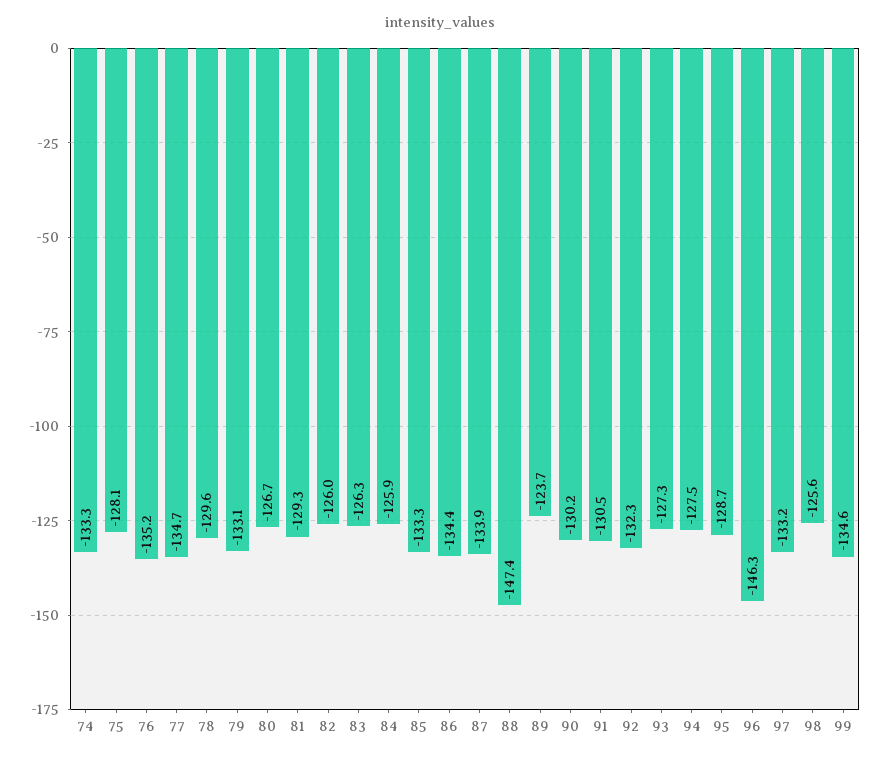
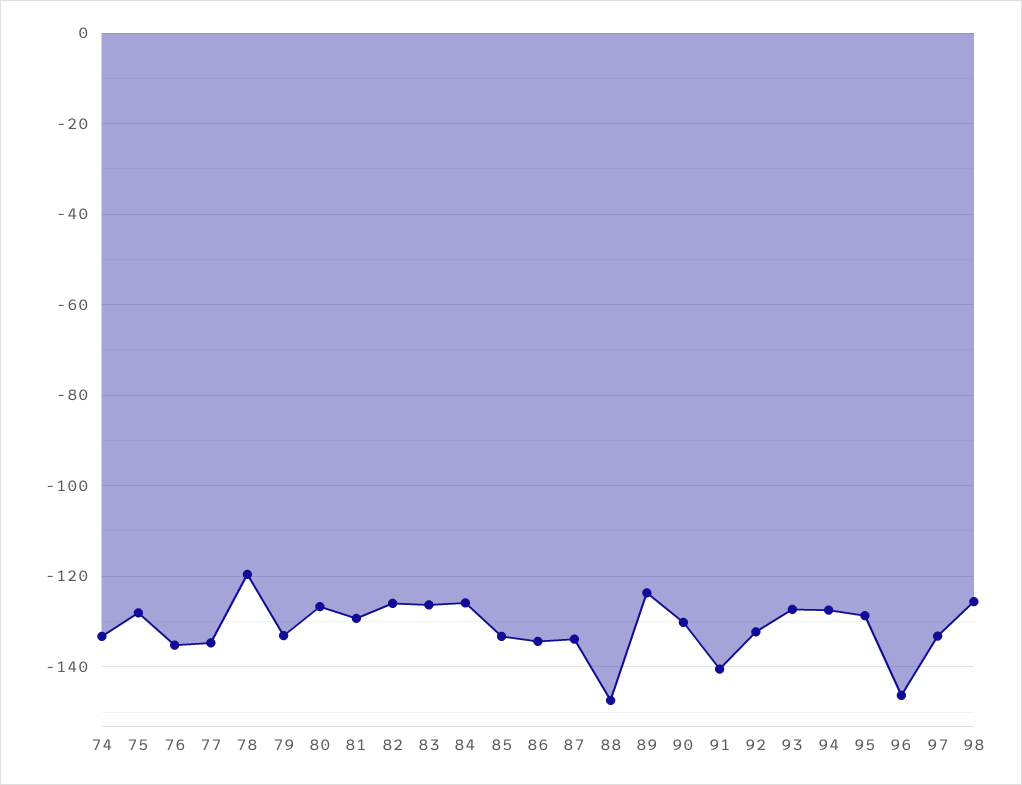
78: -129.6 -> -120
91: -130.5 -> -140
99: -134.6 -> none

